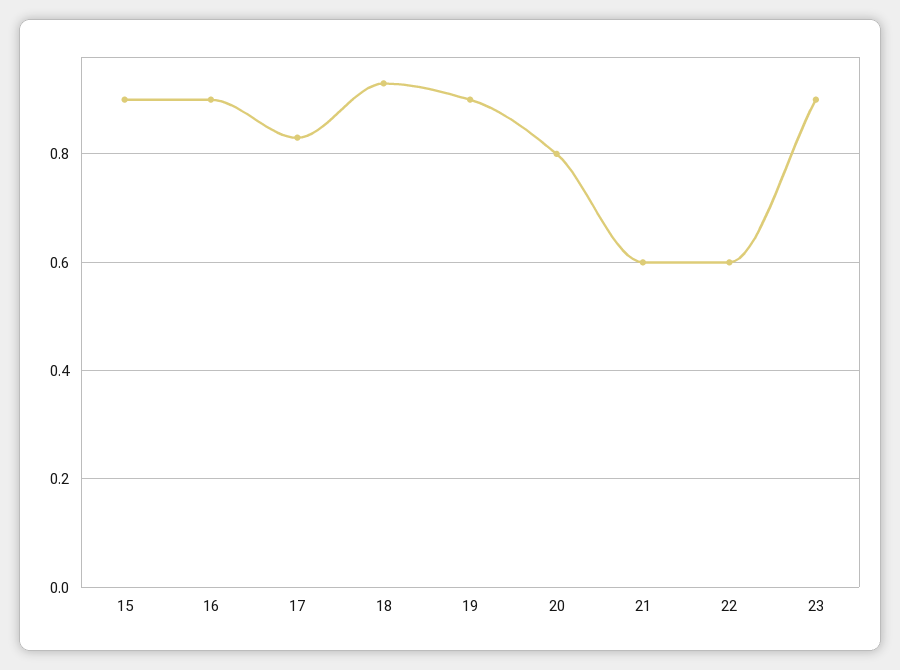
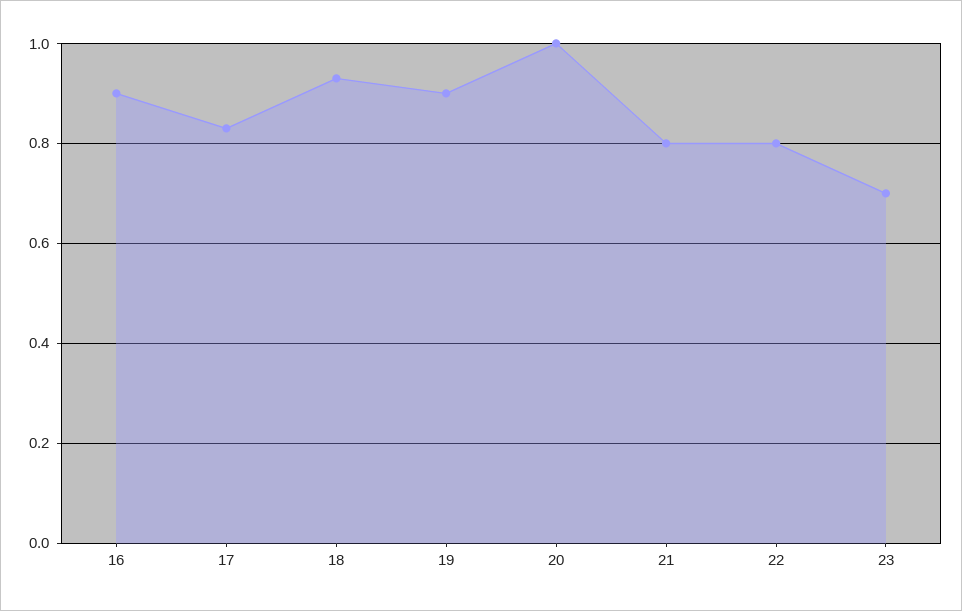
15: 0.9 -> none
20: 0.8 -> 1
21: 0.6 -> 0.8
22: 0.6 -> 0.8
23: 0.9 -> 0.7

